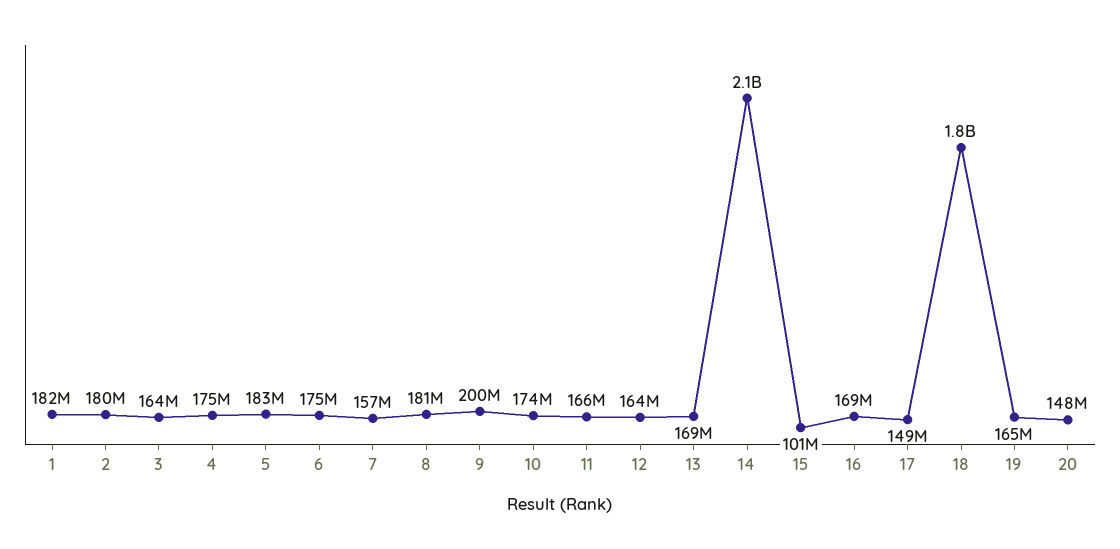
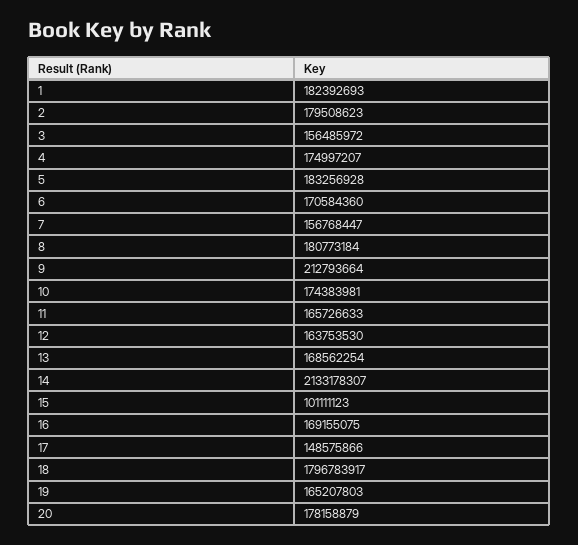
3: 164000000 -> 156485972
6: 175000000 -> 170584360
9: 200000000 -> 212793664
20: 148000000 -> 178158879

